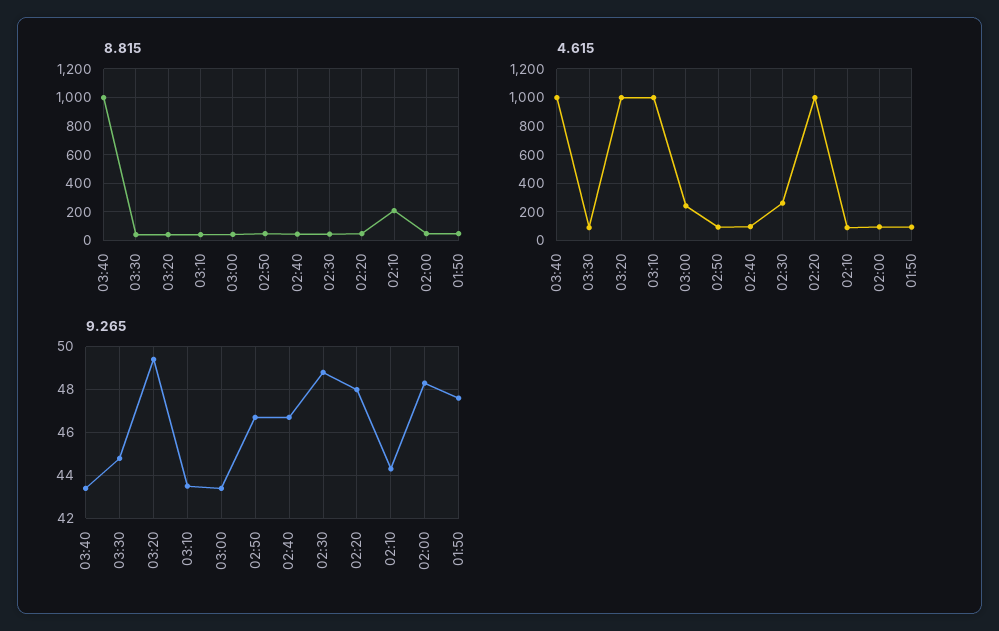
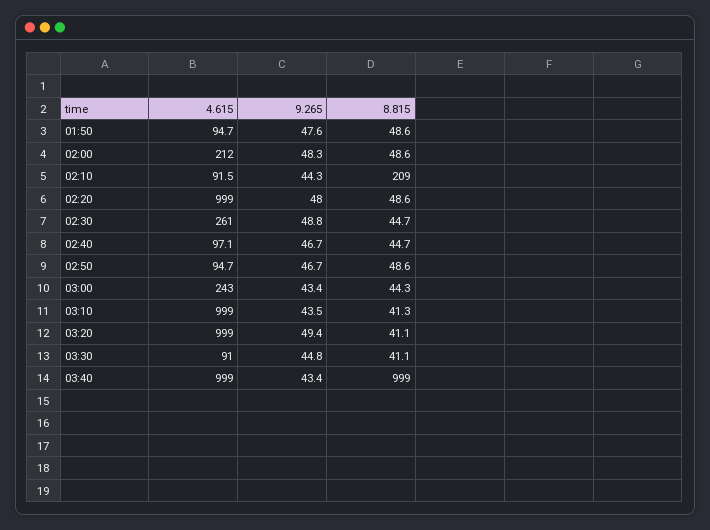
4.615, 02:00: 100 -> 212

